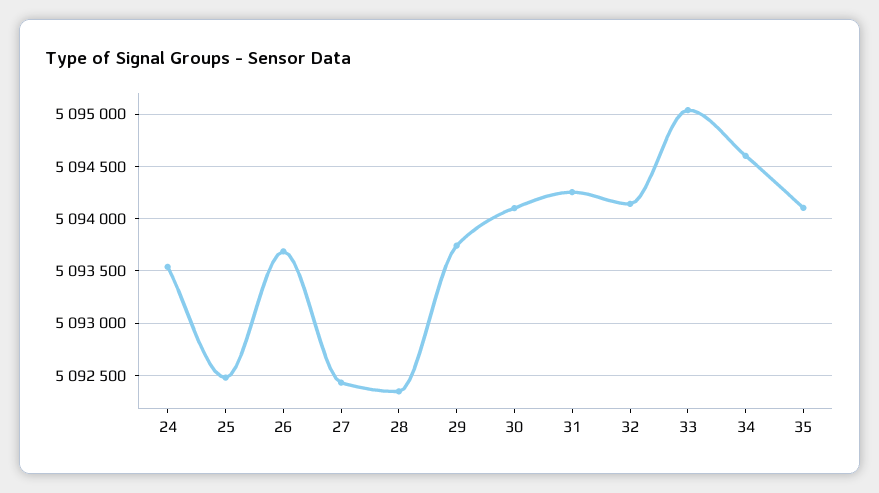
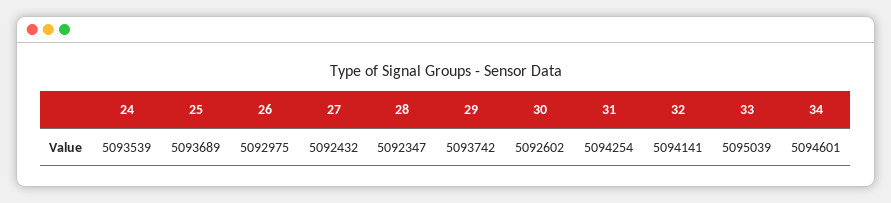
25: 5092500 -> 5093689
26: 5093700 -> 5092975
30: 5094100 -> 5092602
35: 5094100 -> none

